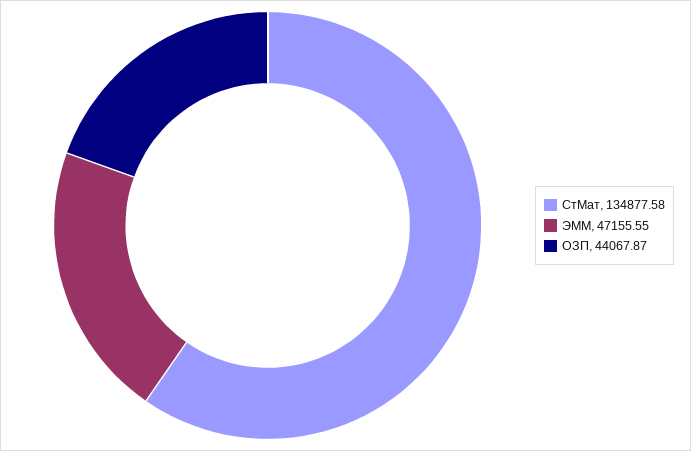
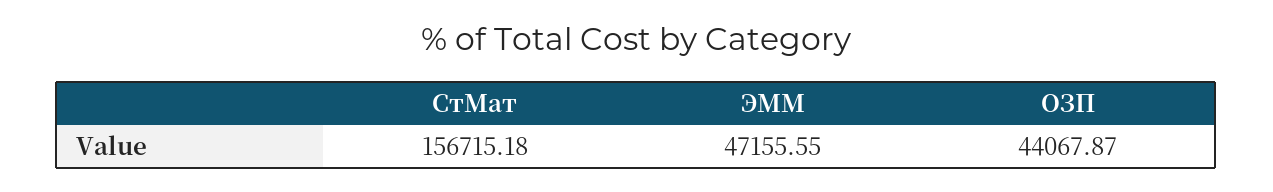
СтМат: 134877.58 -> 156715.18

